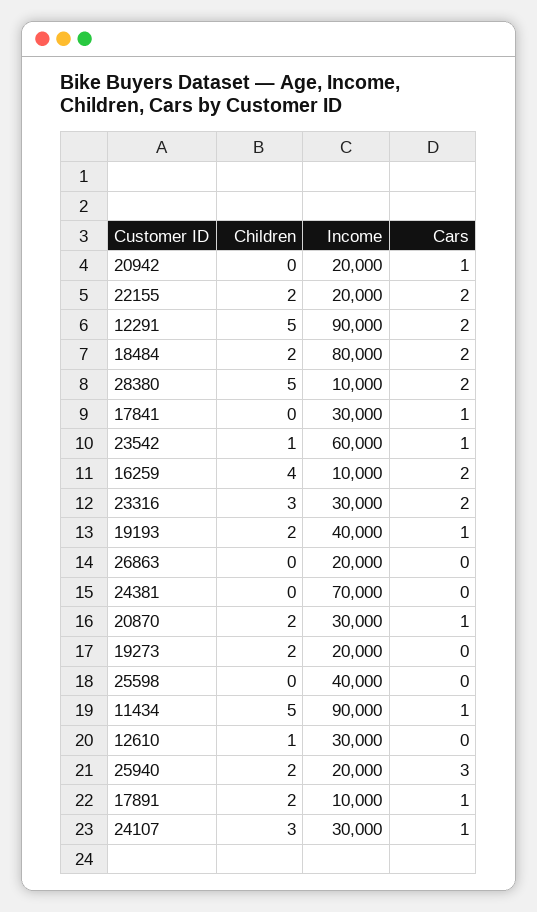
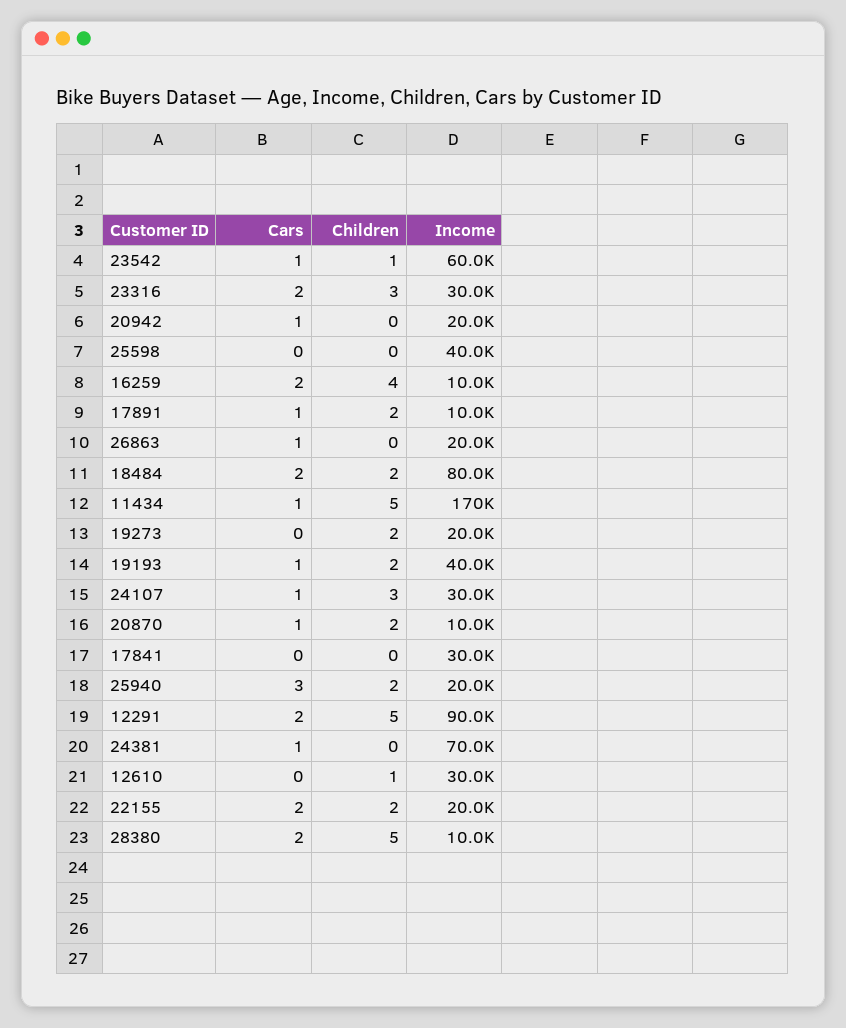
Cars, 17841: 1 -> 0
Cars, 26863: 0 -> 1
Cars, 24381: 0 -> 1
Income, 20870: 30000 -> 10000
Income, 11434: 90000 -> 170000

